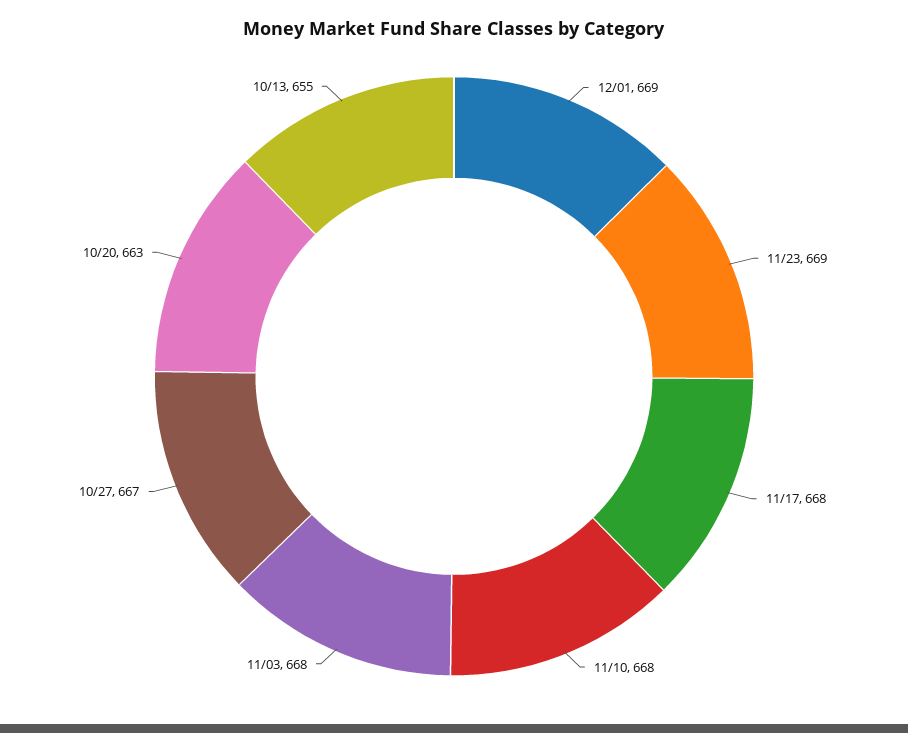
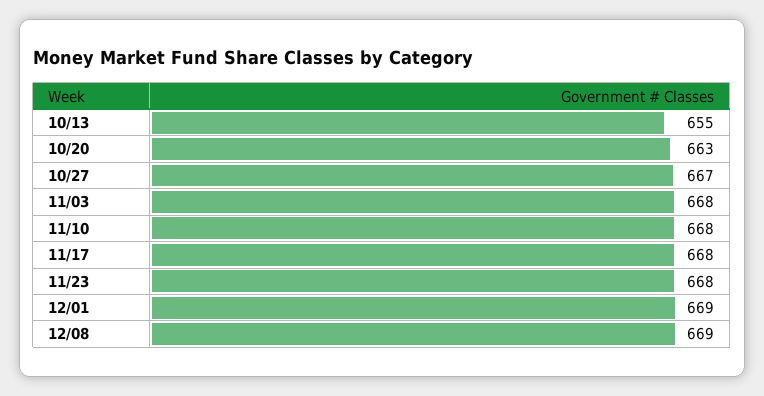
11/23: 669 -> 668
12/08: none -> 669

